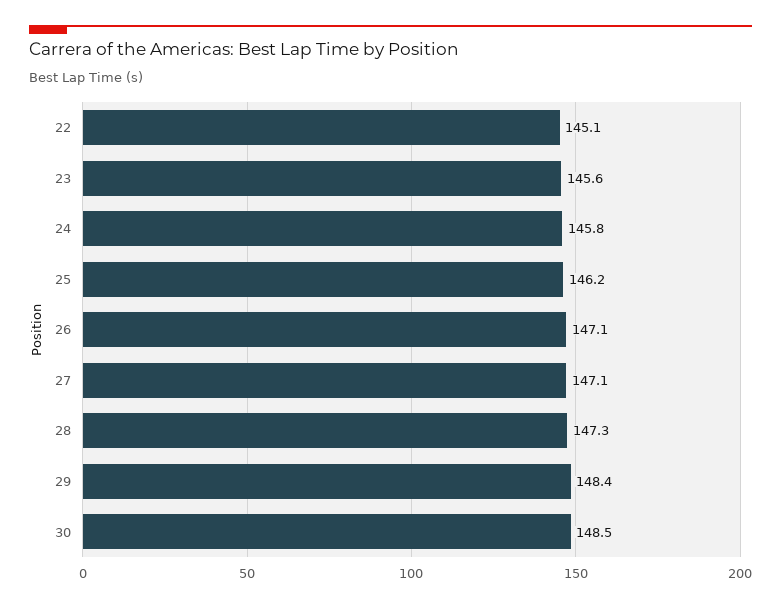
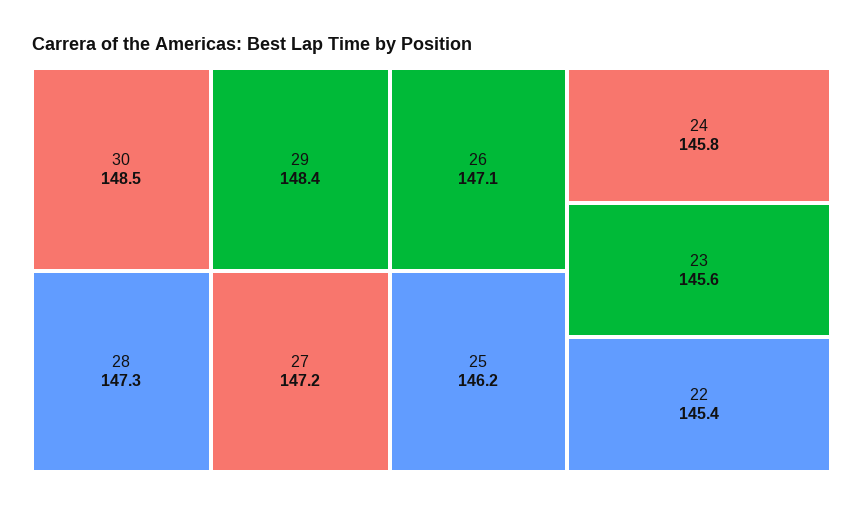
22: 145.1 -> 145.4
27: 147.1 -> 147.2

